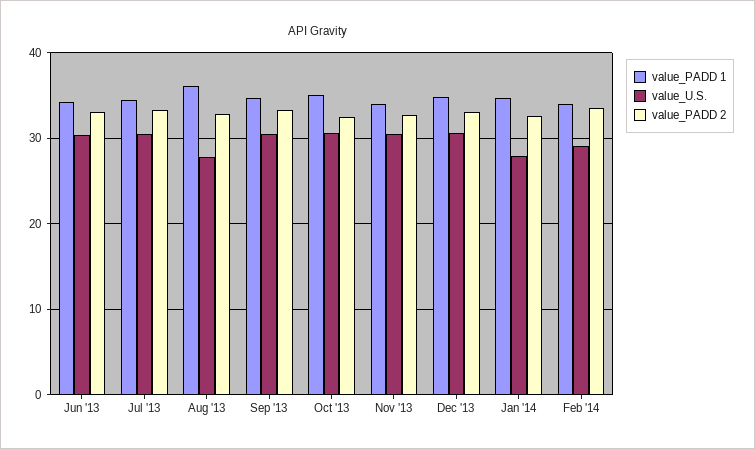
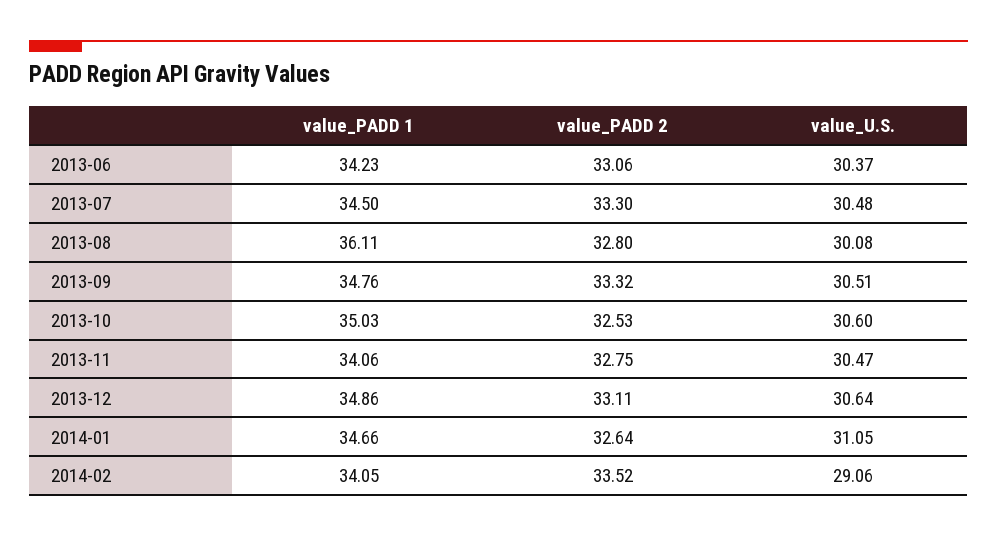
value_U.S., Aug '13: 28 -> 30.08
value_U.S., Jan '14: 28 -> 31.05

